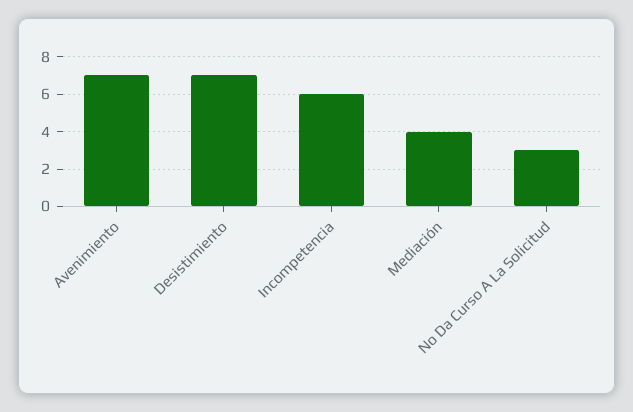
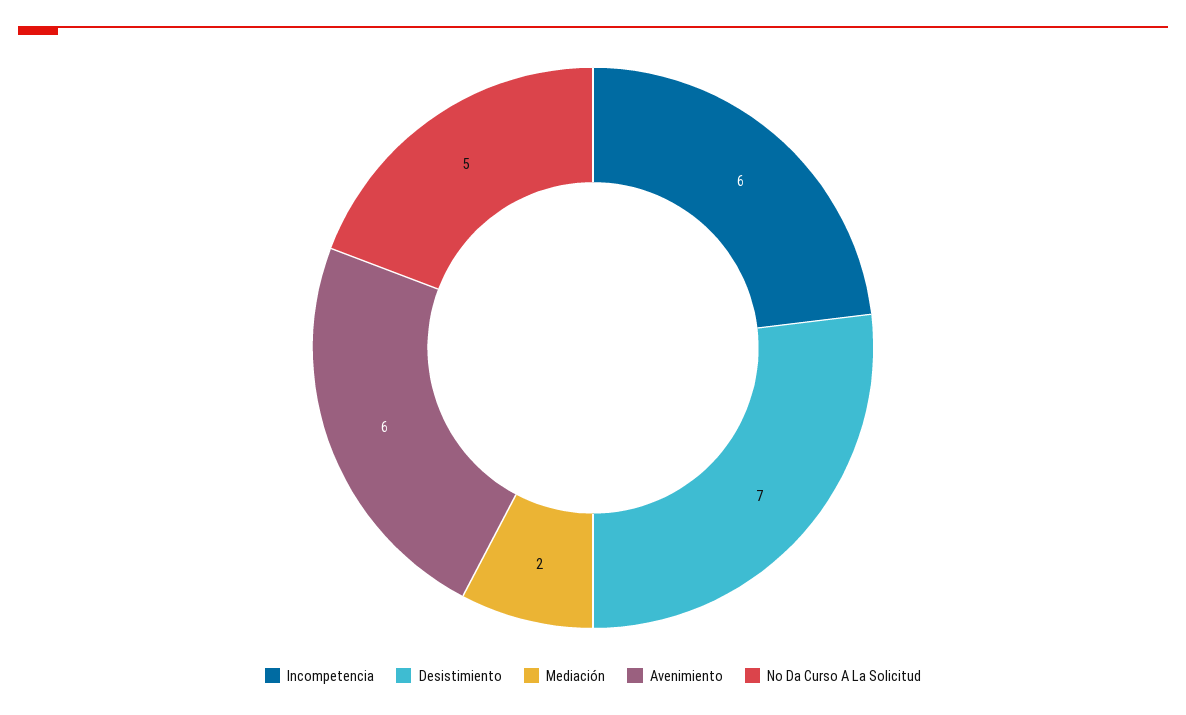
Avenimiento: 7 -> 6
Mediación: 4 -> 2
No Da Curso A La Solicitud: 3 -> 5

